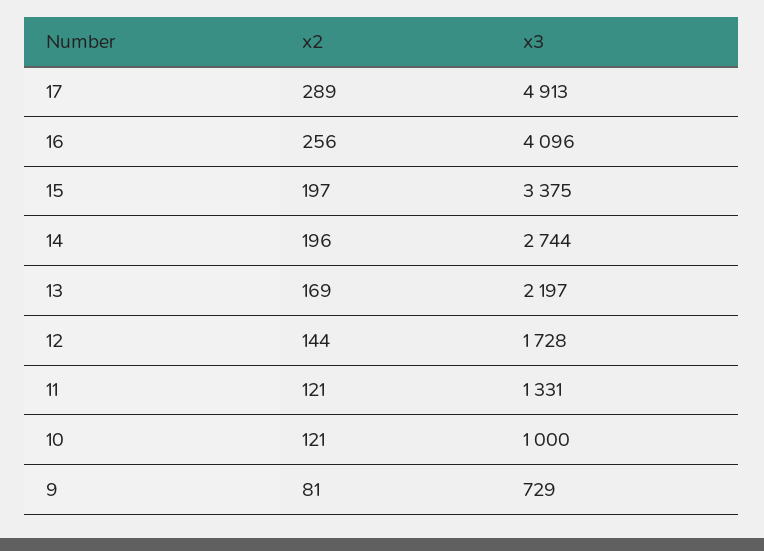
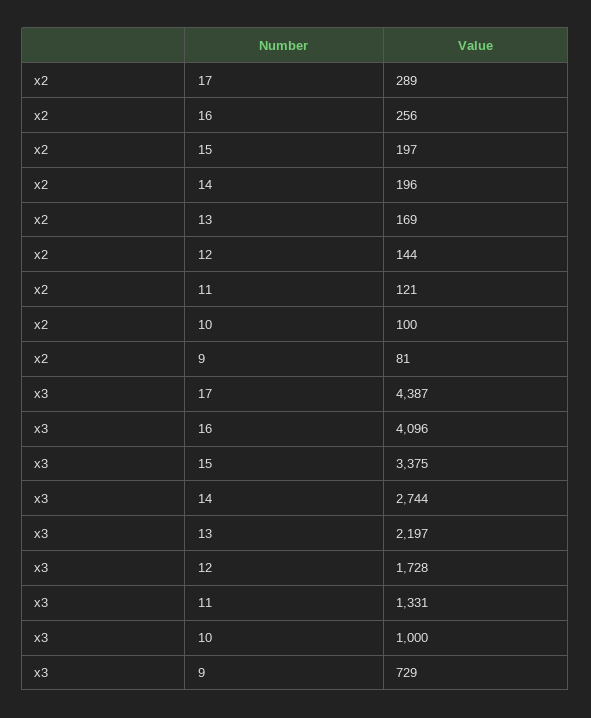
x3, 17: 4913 -> 4387
x2, 10: 121 -> 100

